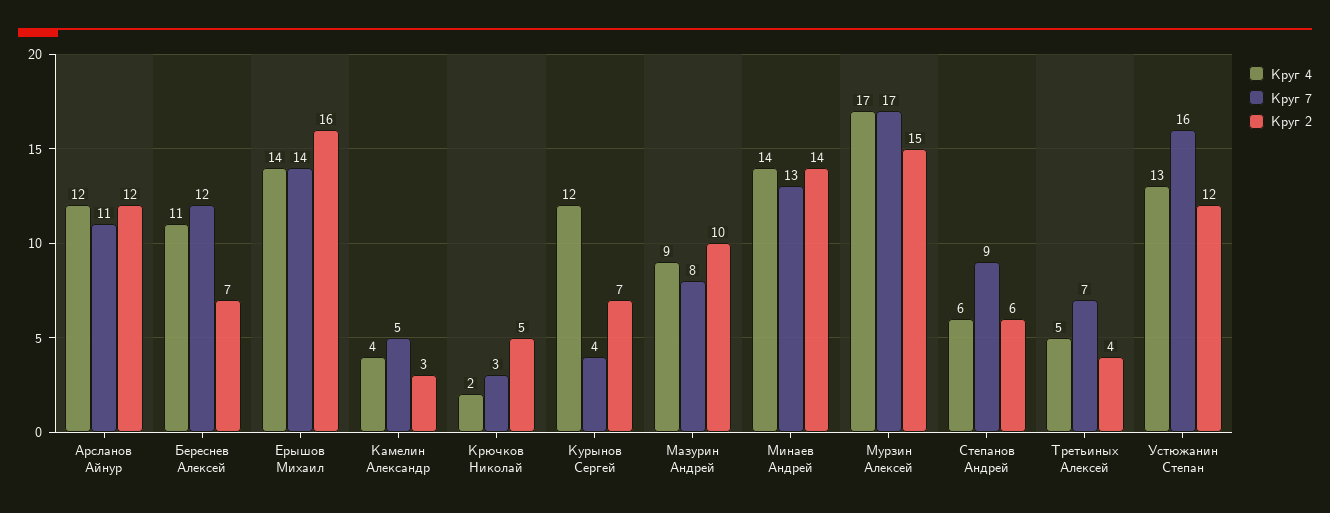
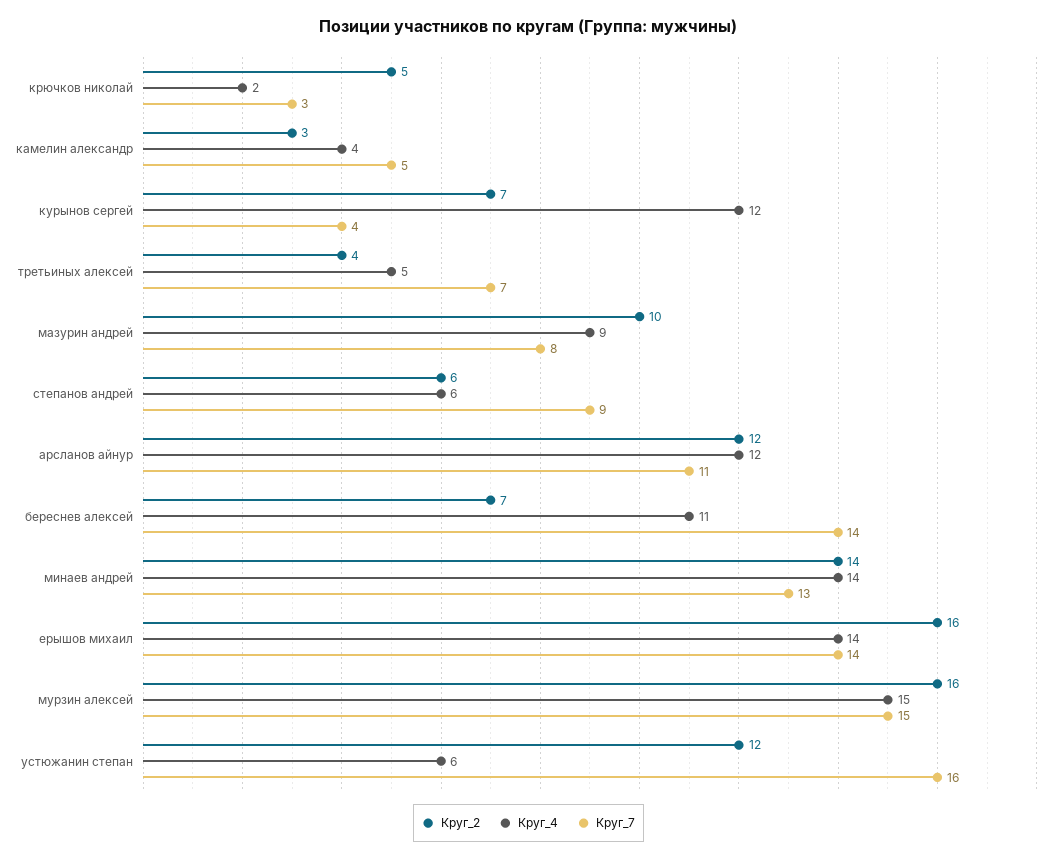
Круг 7, Береснев Алексей: 12 -> 14
Круг 4, Мурзин Алексей: 17 -> 15
Круг 7, Мурзин Алексей: 17 -> 15
Круг 2, Мурзин Алексей: 15 -> 16
Круг 4, Устюжанин Степан: 13 -> 6

